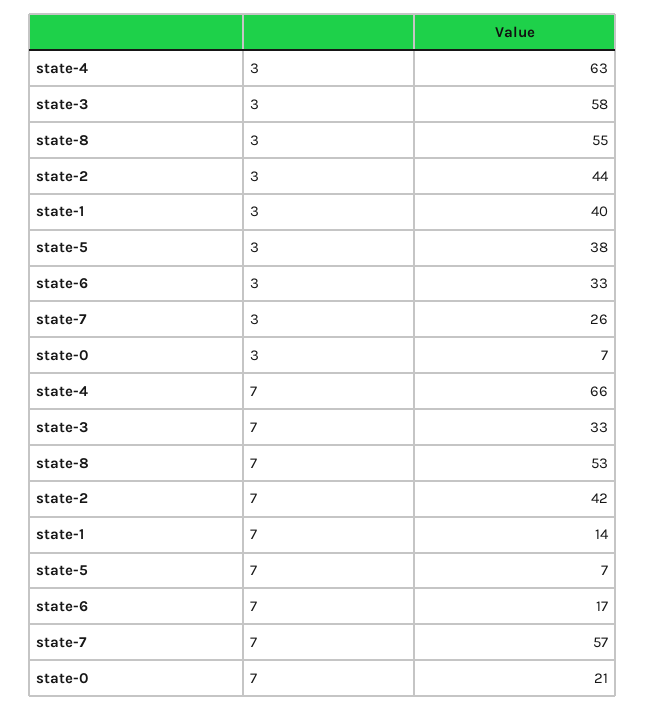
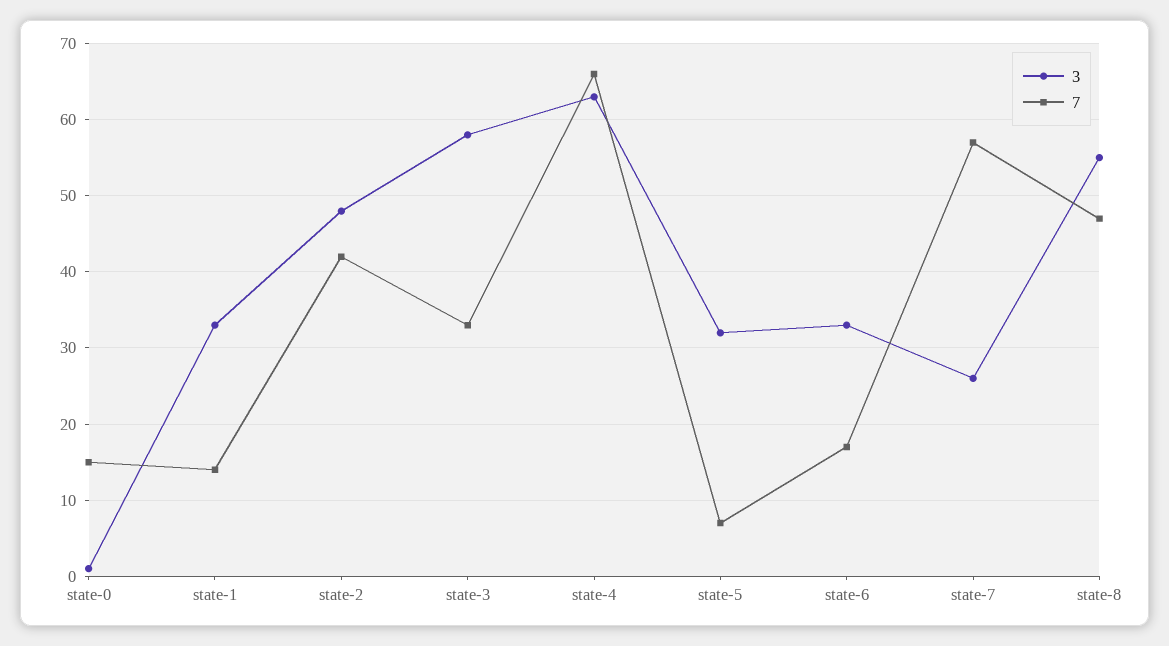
3, state-2: 44 -> 48
3, state-1: 40 -> 33
3, state-5: 38 -> 32
3, state-0: 7 -> 1
7, state-8: 53 -> 47
7, state-0: 21 -> 15

